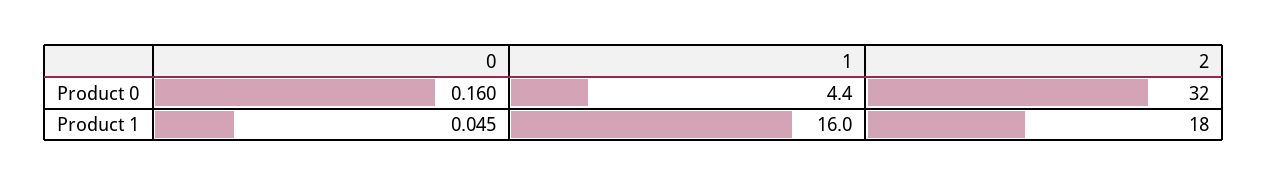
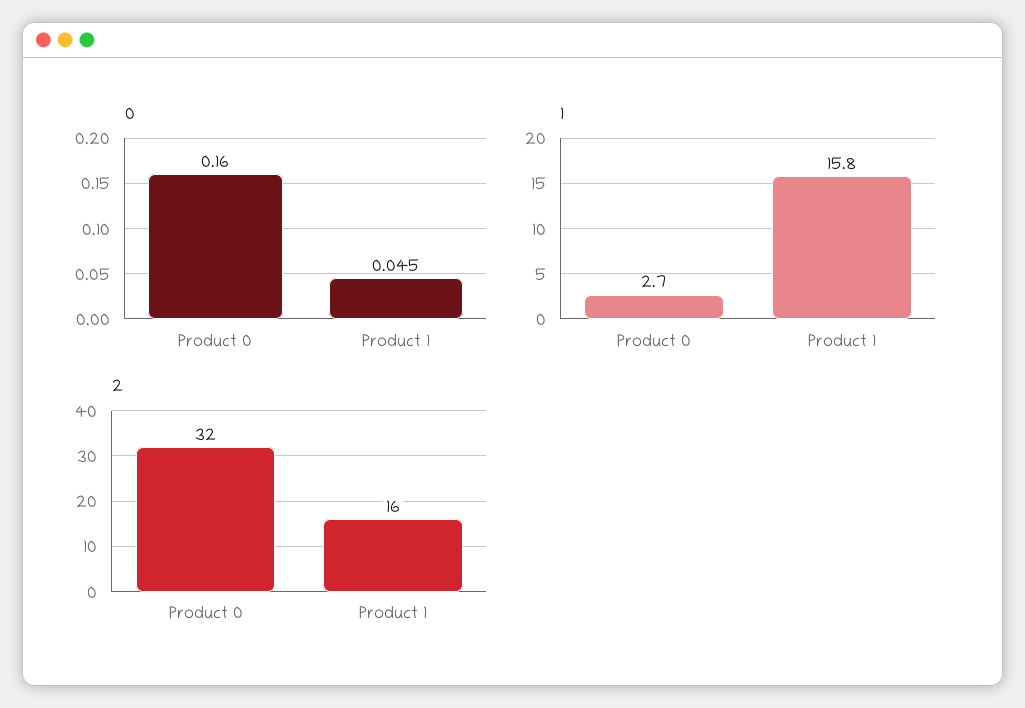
1, Product 0: 4.4 -> 2.7
1, Product 1: 16 -> 15.8
2, Product 1: 18 -> 16

